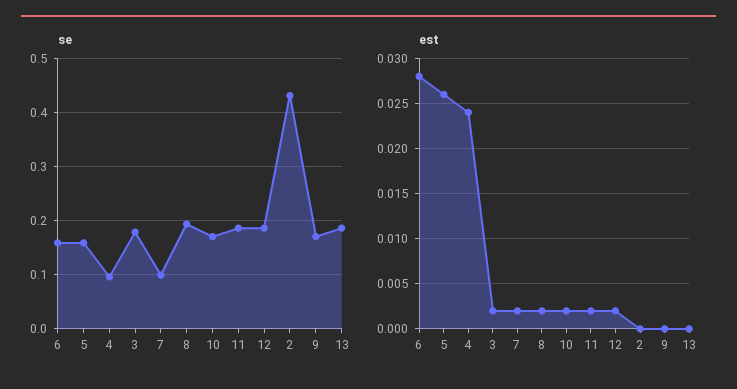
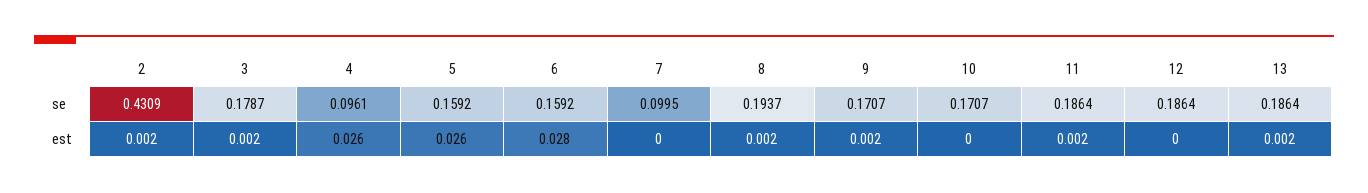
est, 4: 0.024 -> 0.026
est, 7: 0.002 -> 0
est, 10: 0.002 -> 0
est, 12: 0.002 -> 0
est, 2: 0 -> 0.002
est, 9: 0 -> 0.002
est, 13: 0 -> 0.002

